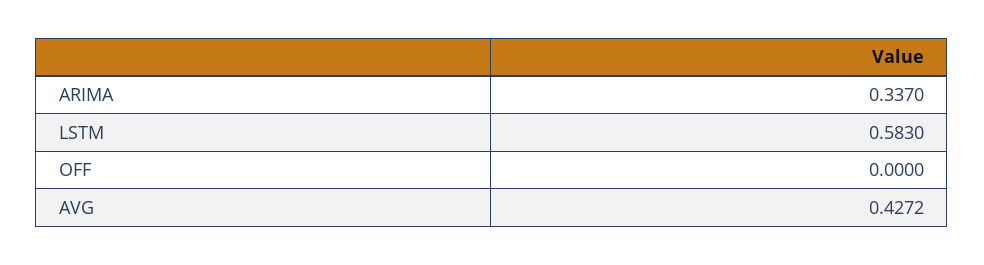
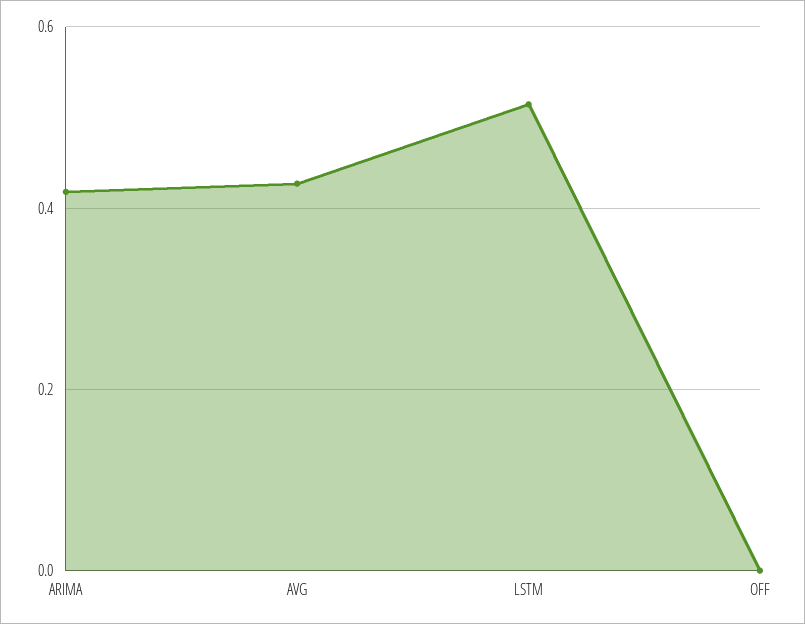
ARIMA: 0.337 -> 0.42
LSTM: 0.583 -> 0.52

